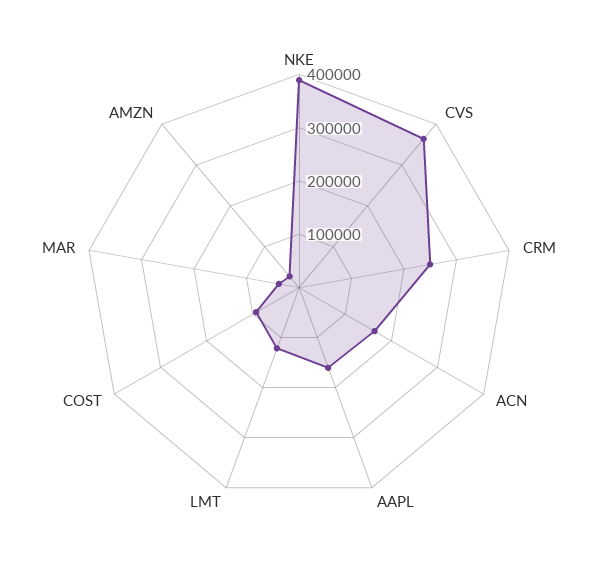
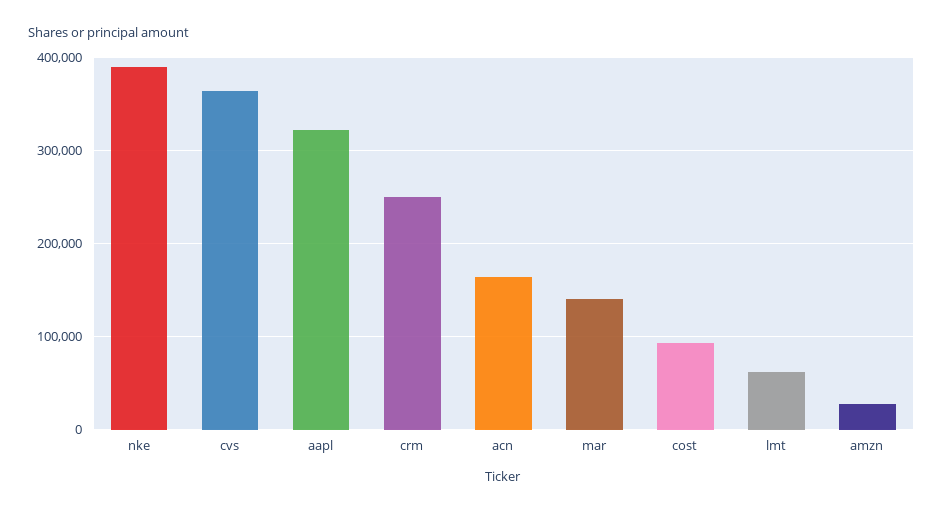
AAPL: 160000 -> 320000
LMT: 120000 -> 60000
MAR: 40000 -> 140000

